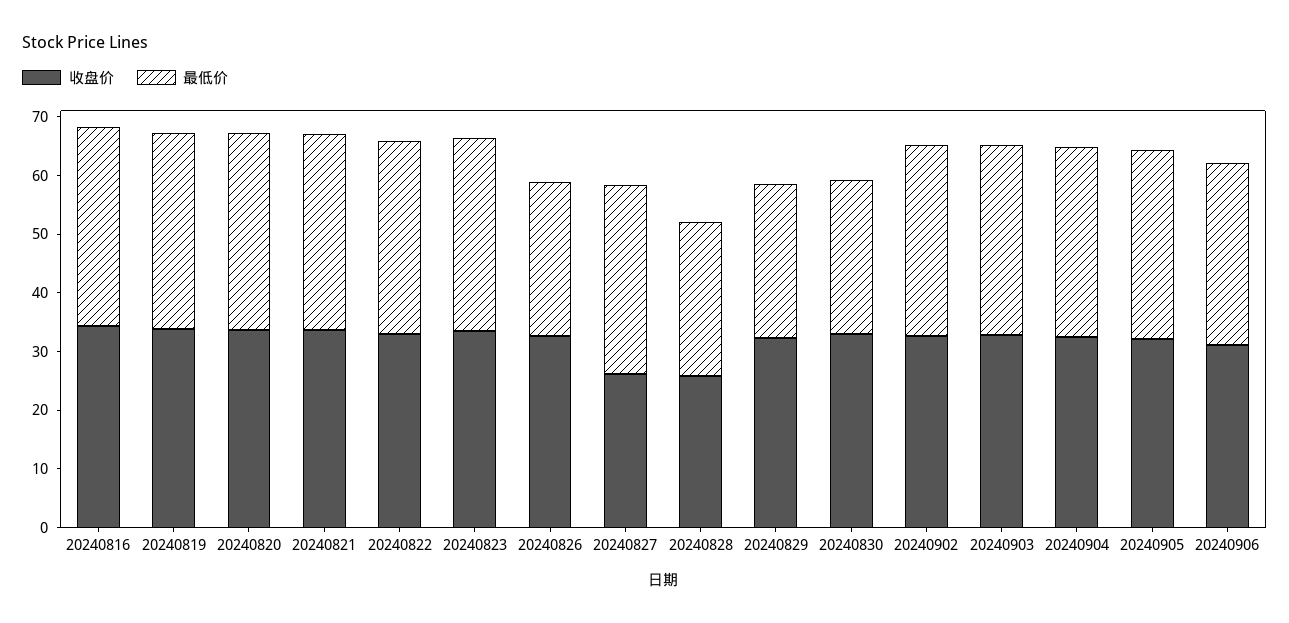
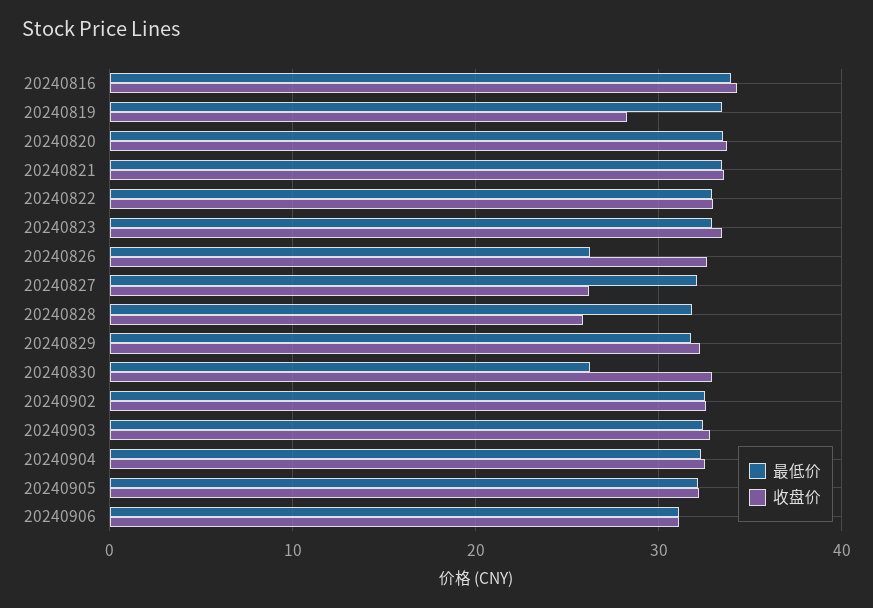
收盘价, 20240819: 34 -> 28
最低价, 20240828: 26 -> 32
最低价, 20240829: 26 -> 32

